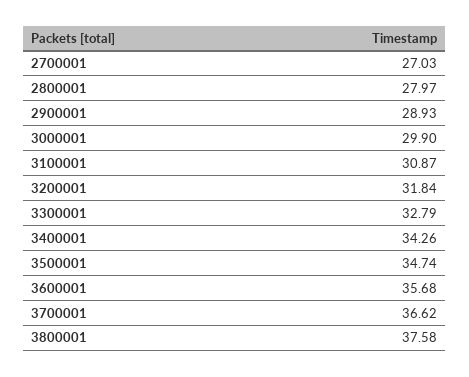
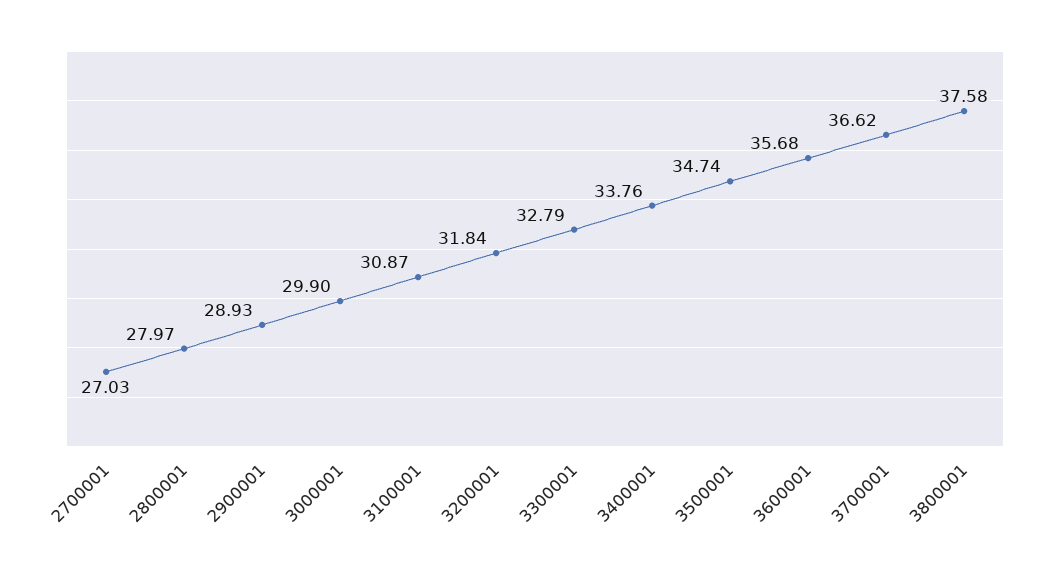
3400001: 34.26 -> 33.76

